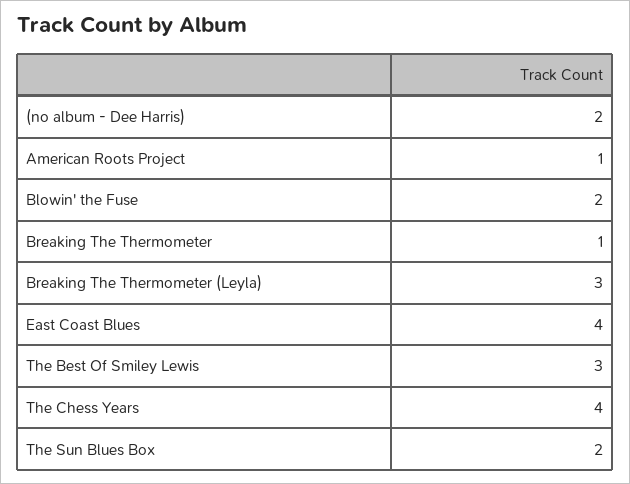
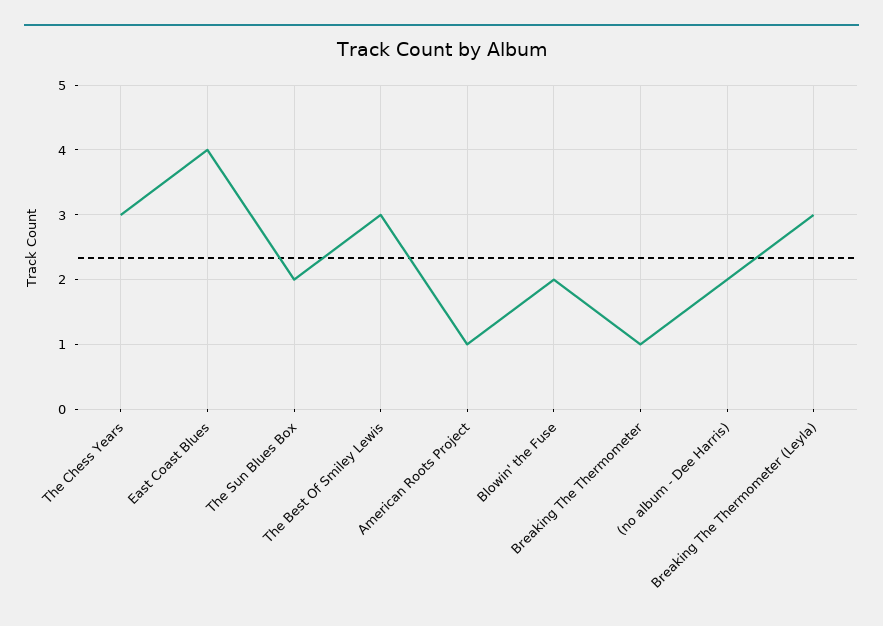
The Chess Years: 4 -> 3

